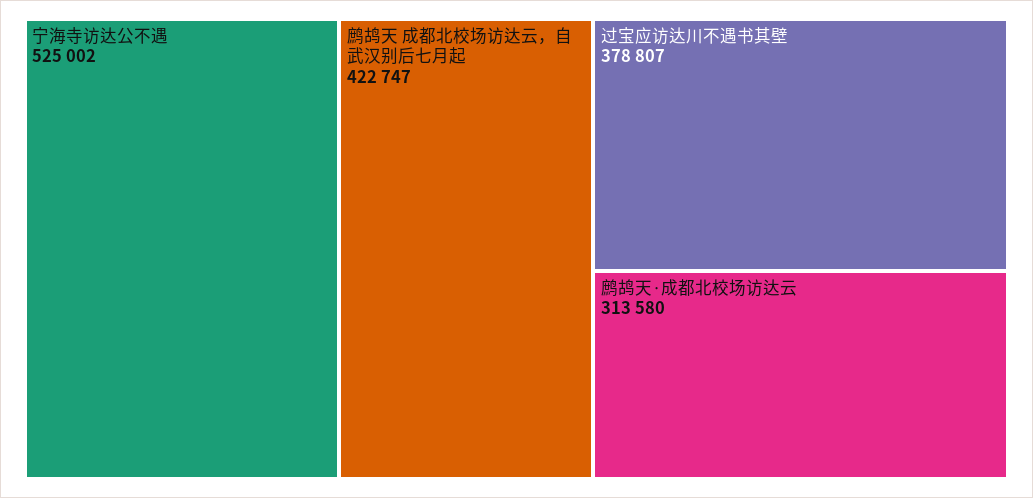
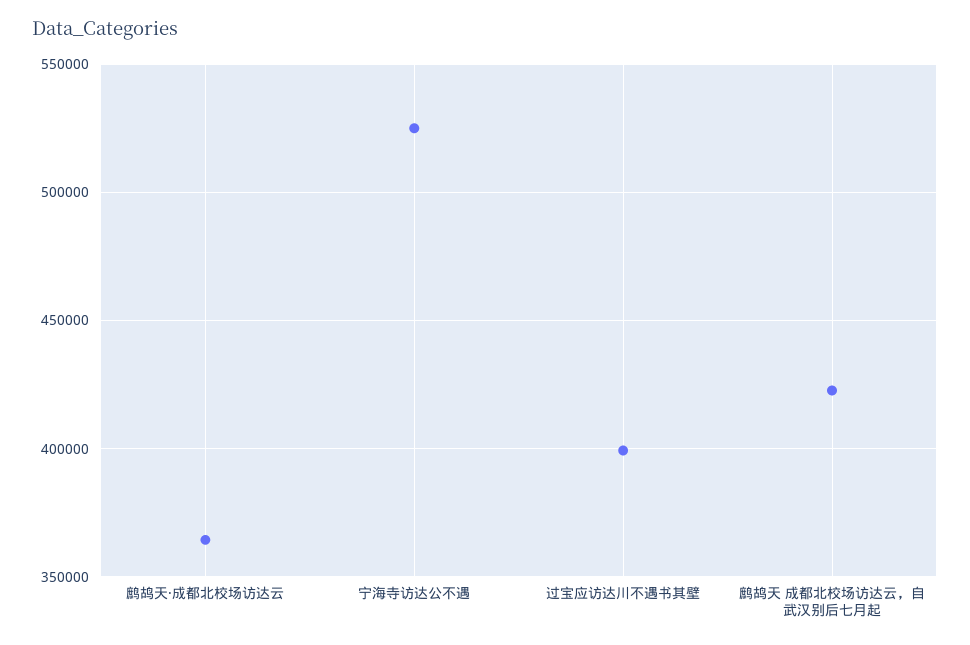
过宝应访达川不遇书其壁: 378807 -> 400000
鹧鸪天·成都北校场访达云: 313580 -> 365000

